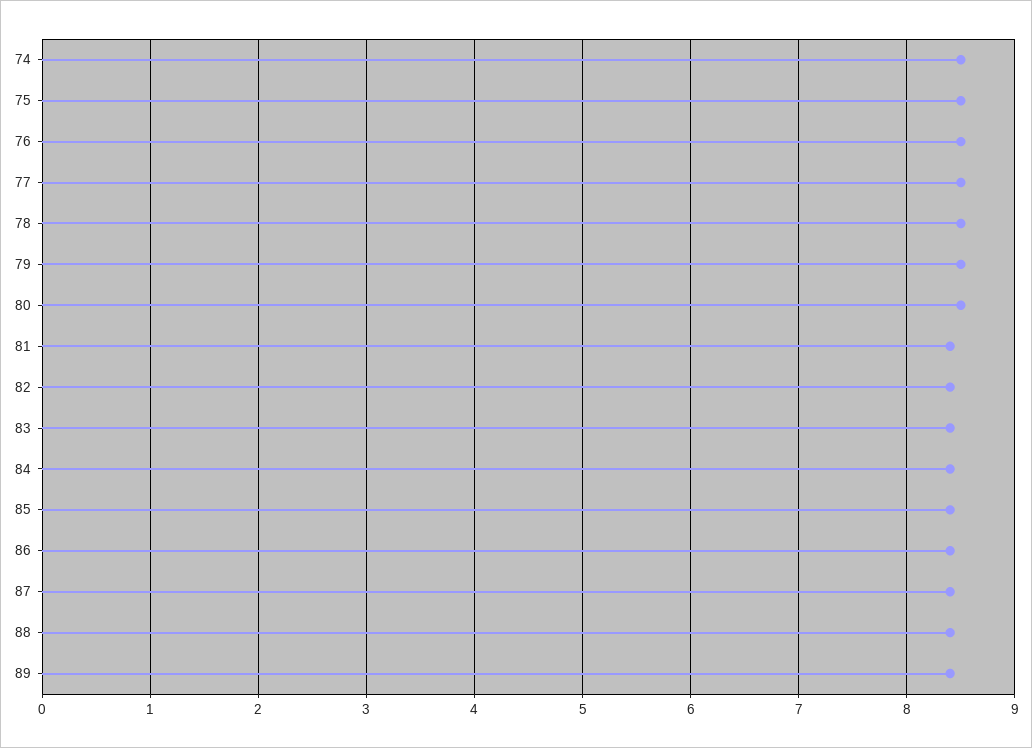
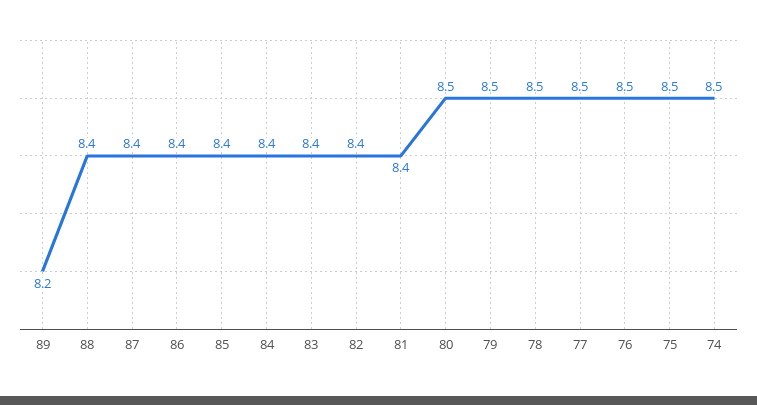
89: 8.4 -> 8.2

